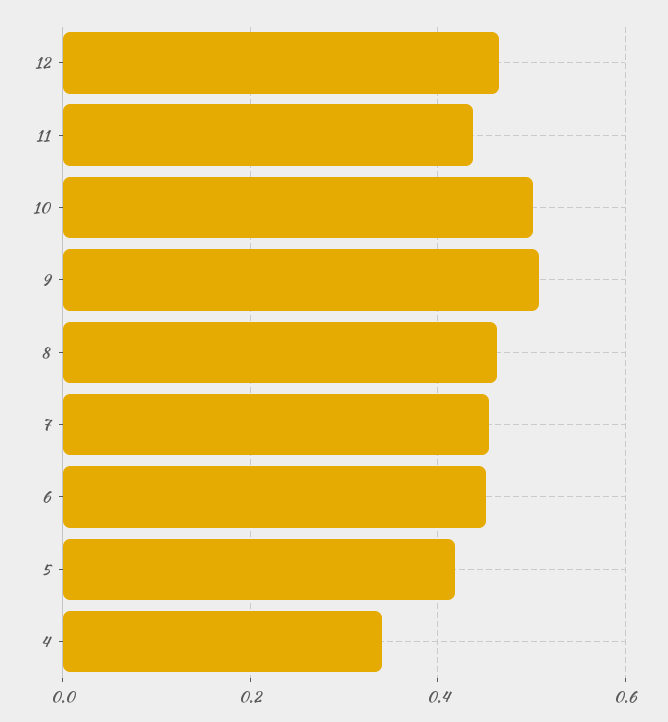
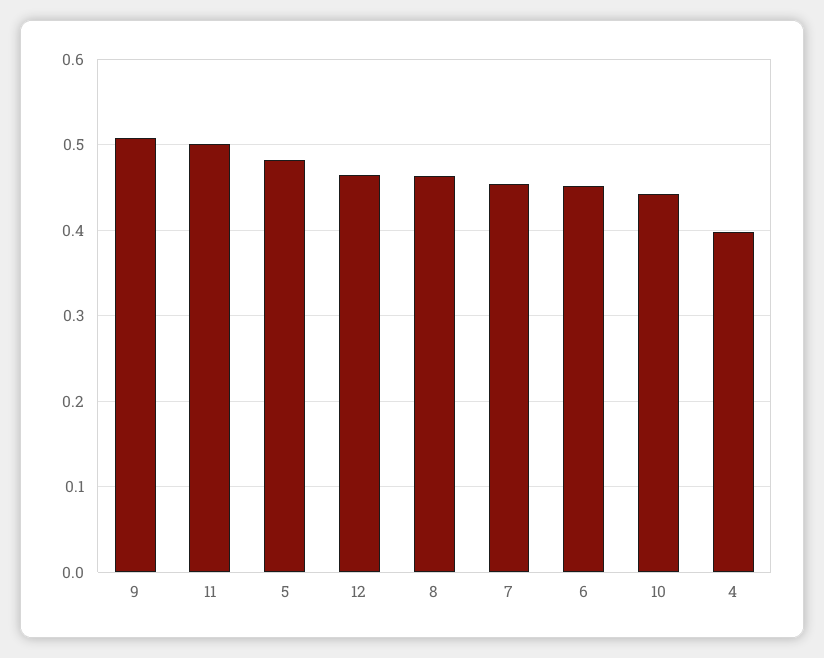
11: 0.44 -> 0.5
10: 0.5 -> 0.44
5: 0.42 -> 0.48
4: 0.34 -> 0.4

